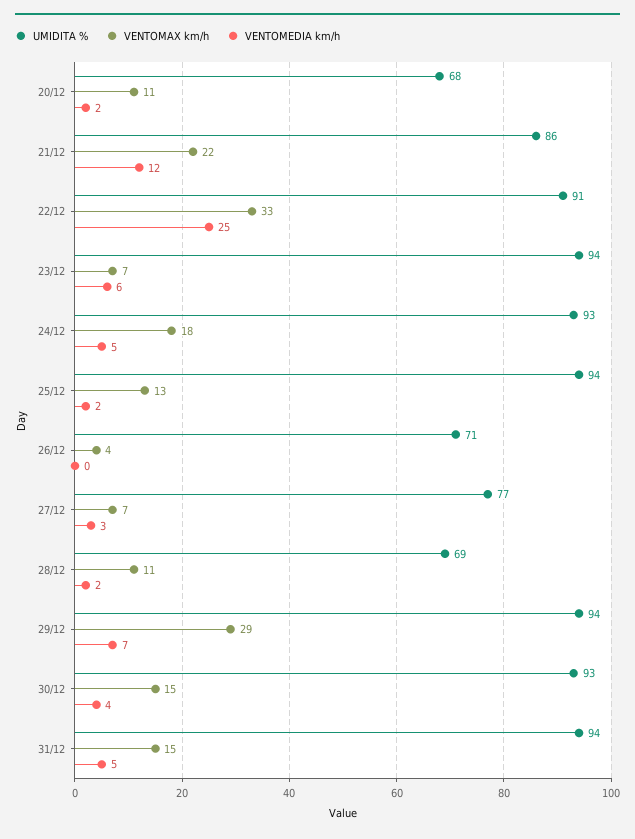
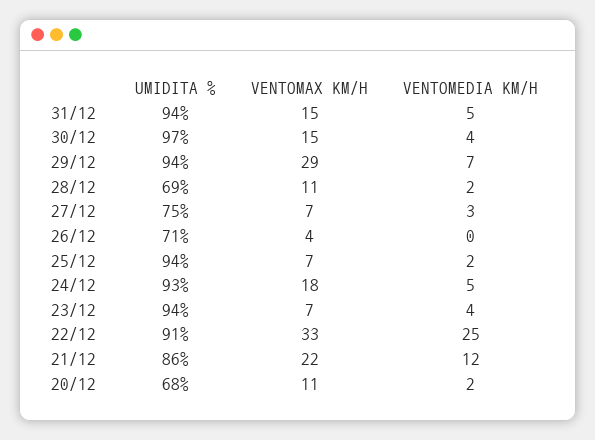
VENTOMEDIA km/h, 23/12: 6 -> 4
VENTOMAX km/h, 25/12: 13 -> 7
UMIDITA %, 27/12: 77 -> 75
UMIDITA %, 30/12: 93 -> 97

